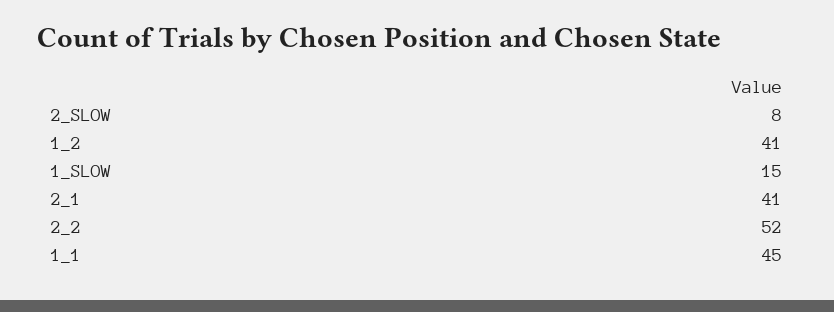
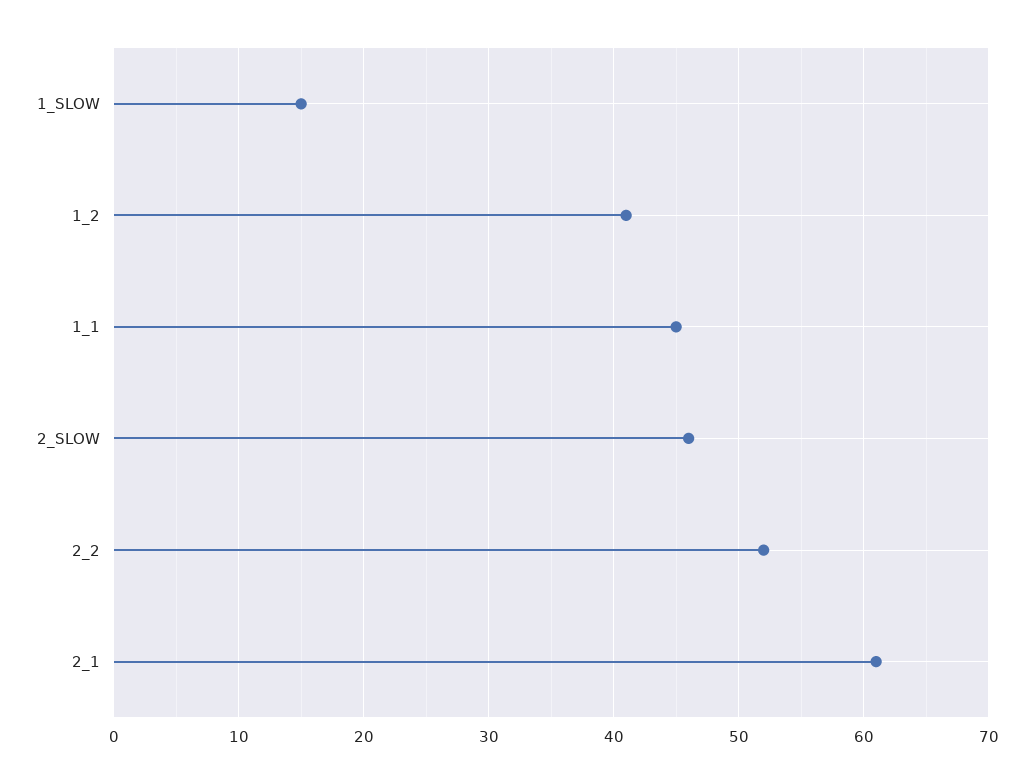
2_SLOW: 8 -> 46
2_1: 41 -> 61

